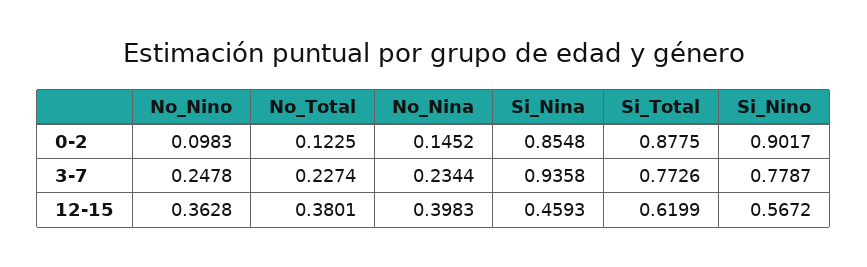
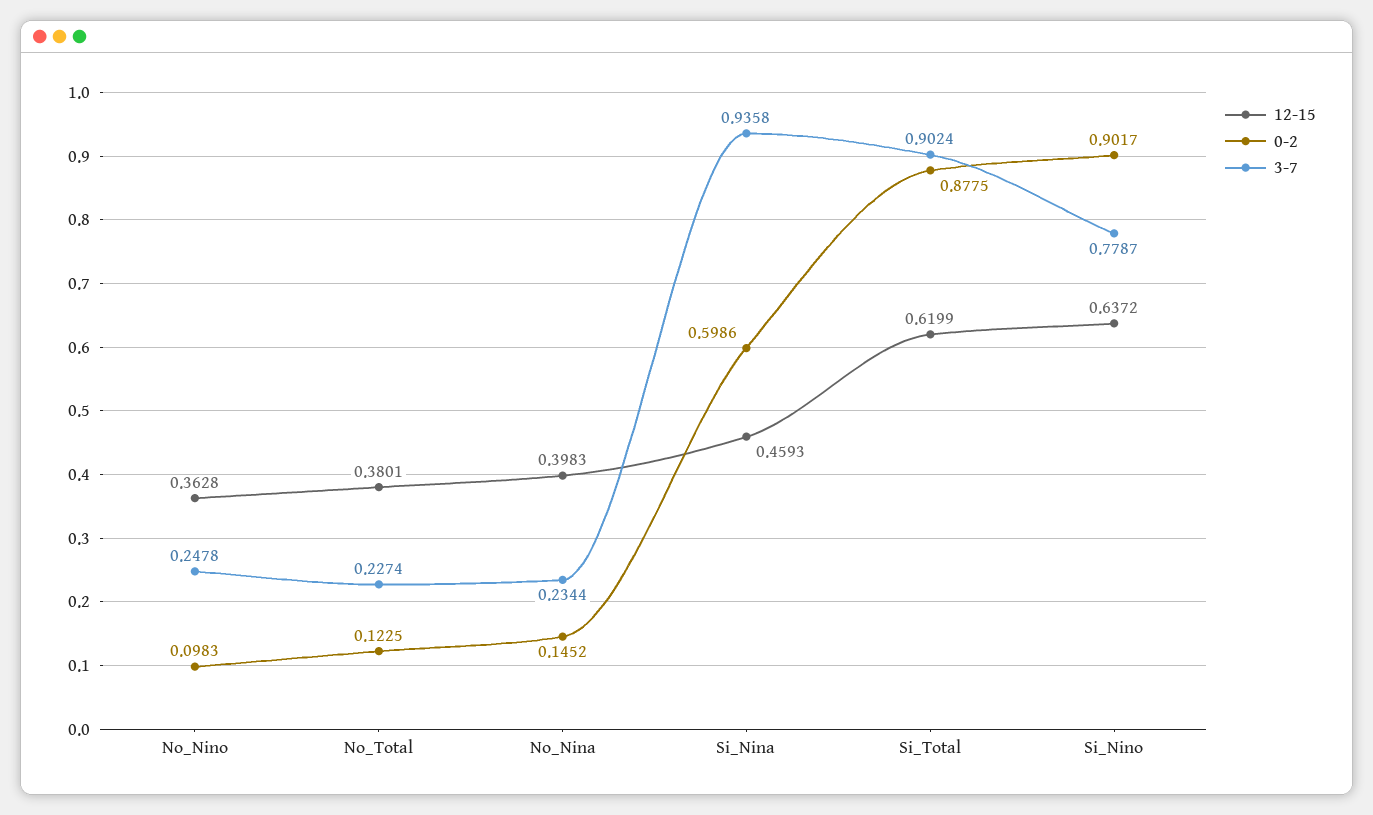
0-2, Si_Nina: 0.8548 -> 0.5986
3-7, Si_Total: 0.7726 -> 0.9024
12-15, Si_Nino: 0.5672 -> 0.6372

